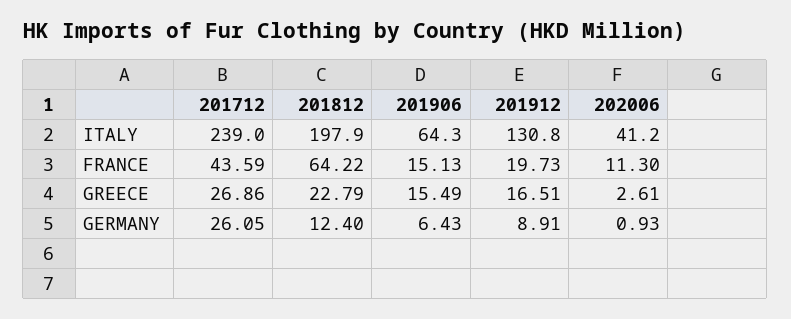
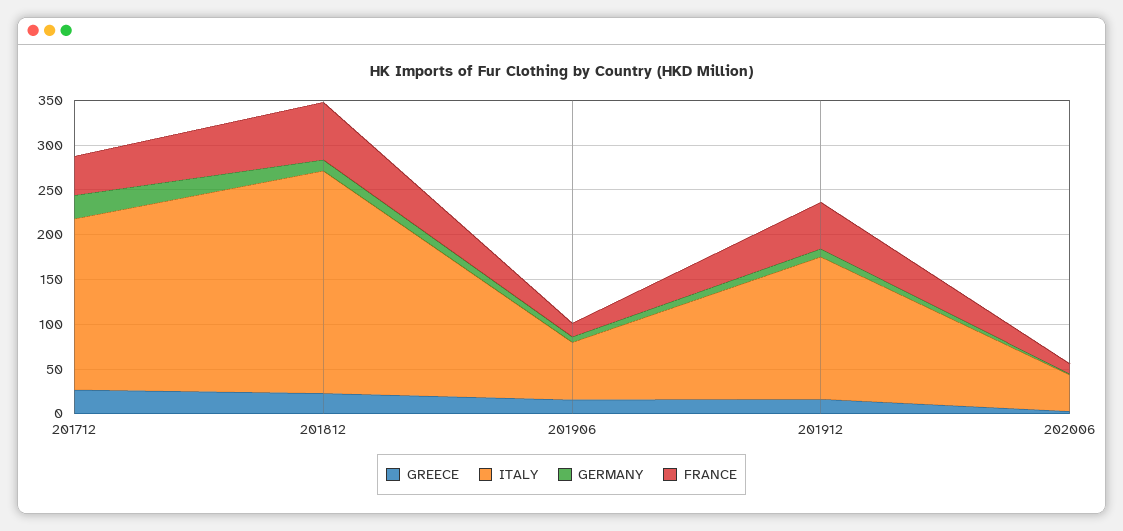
ITALY, 201712: 239 -> 190
ITALY, 201812: 197.9 -> 250
ITALY, 201912: 130.8 -> 160
FRANCE, 201912: 19.73 -> 50

